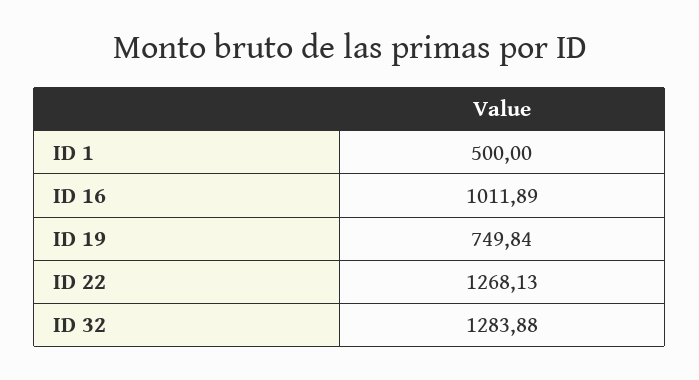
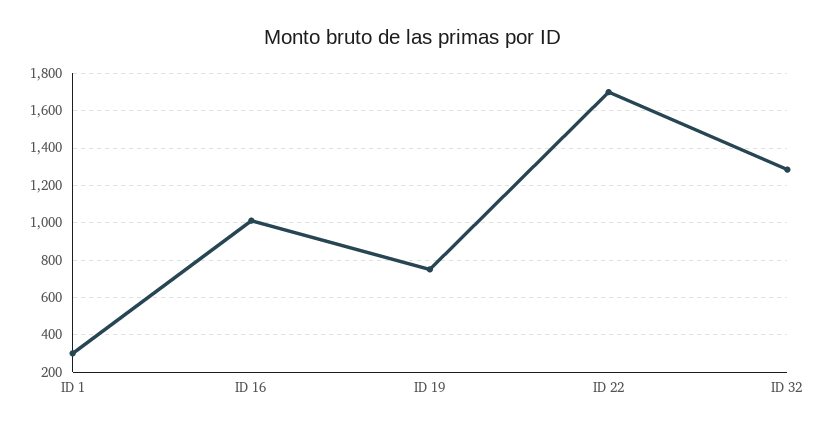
ID 1: 500 -> 300
ID 22: 1268.13 -> 1700

